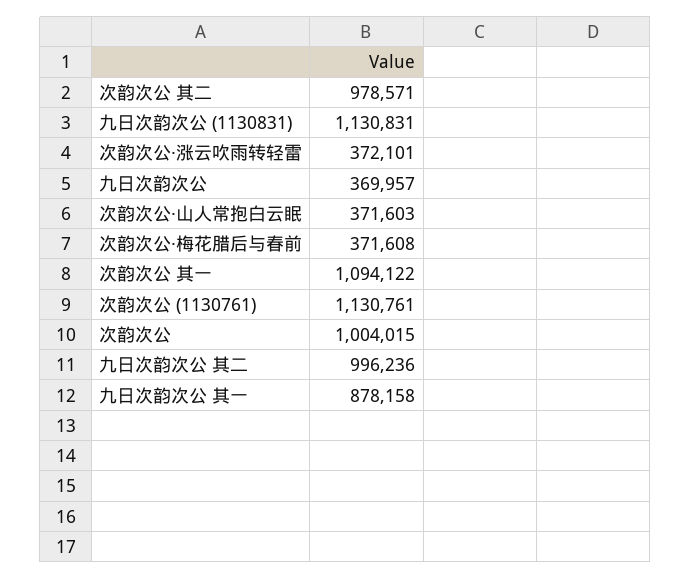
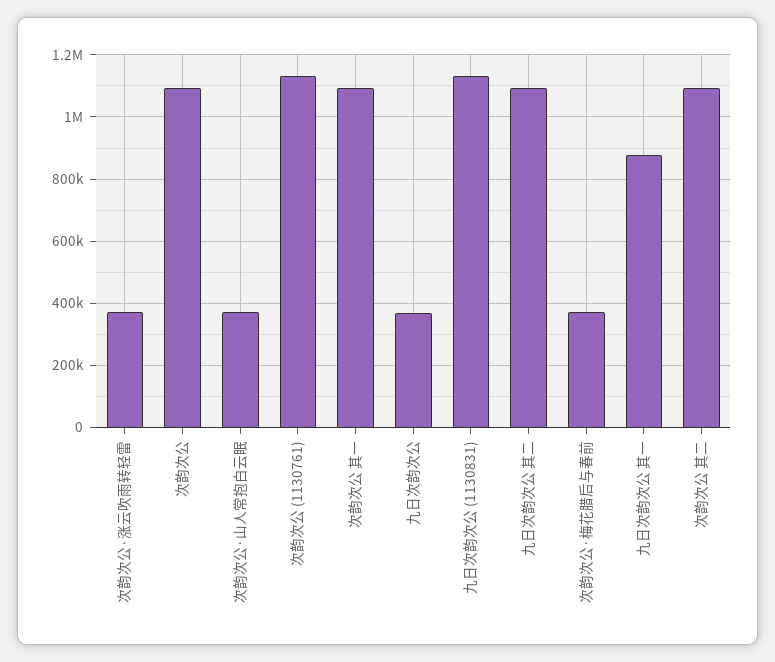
次韵次公 其二: 978571 -> 1100000
次韵次公: 1004015 -> 1100000
九日次韵次公 其二: 996236 -> 1100000

